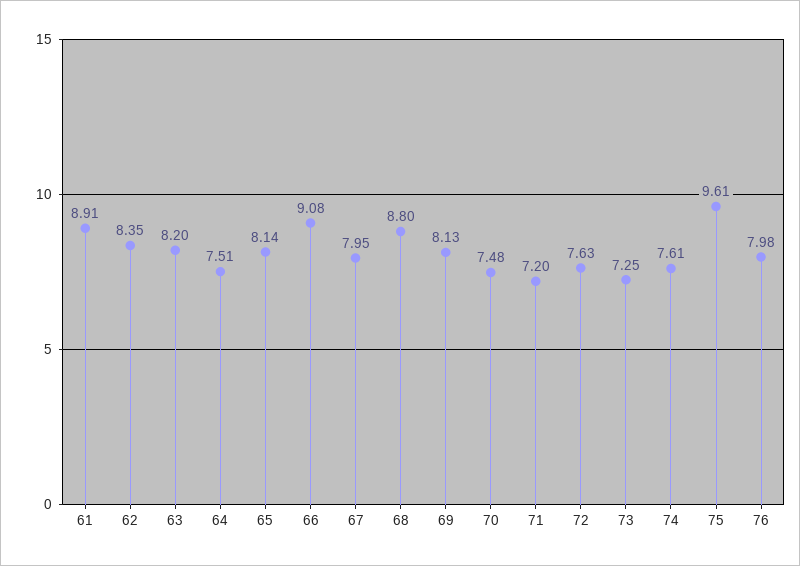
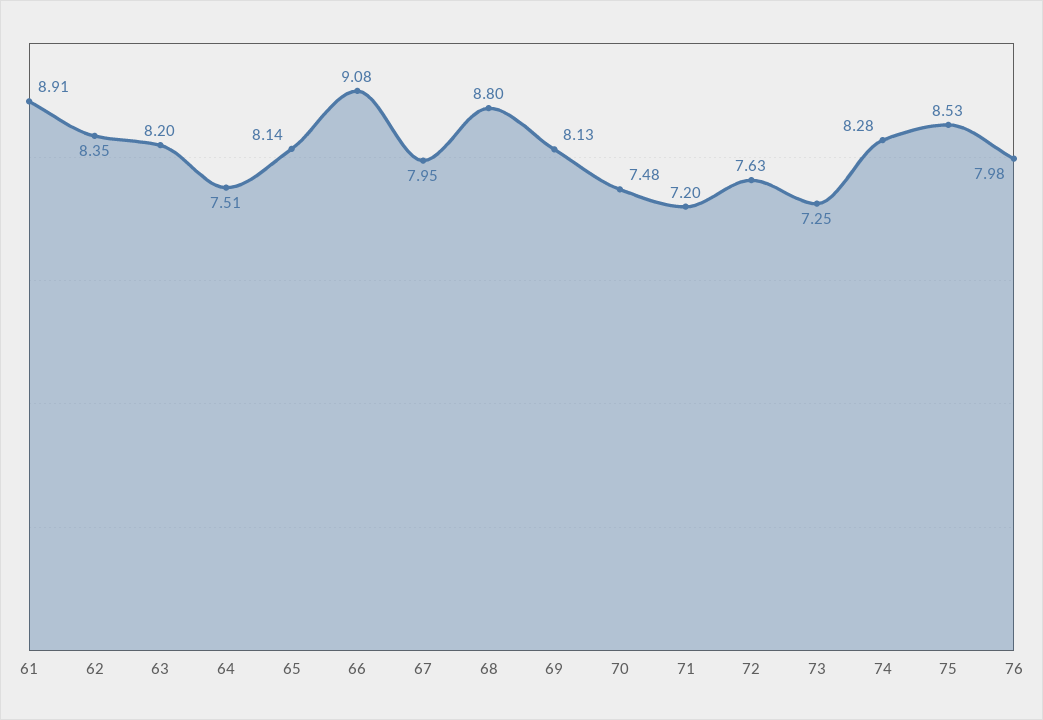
74: 7.61 -> 8.28
75: 9.61 -> 8.53

